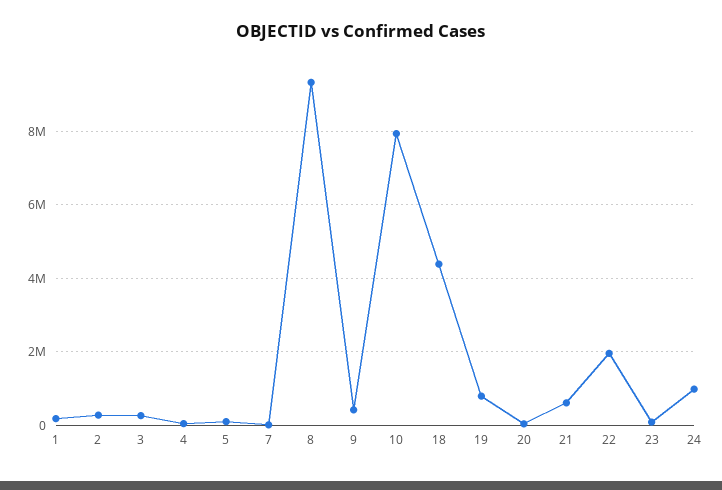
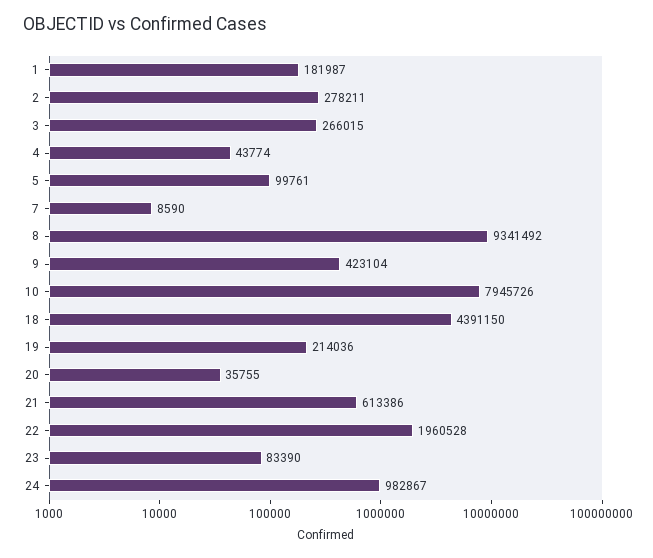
19: 800000 -> 214036

